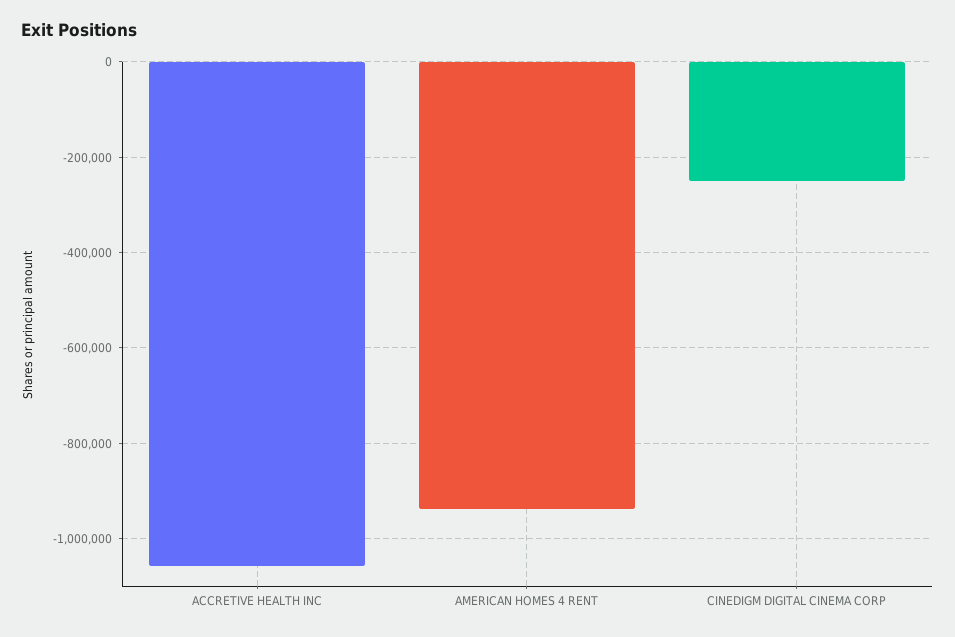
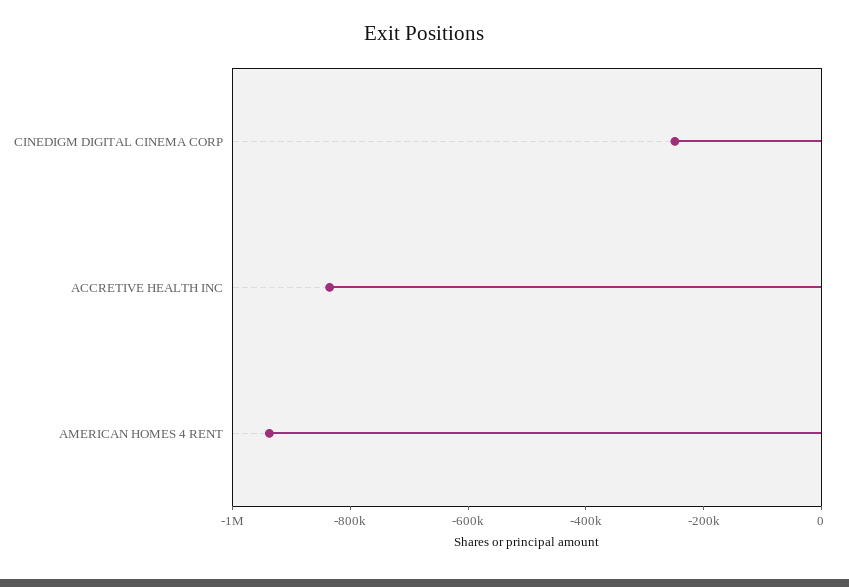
ACCRETIVE HEALTH INC: -1060000 -> -850000

